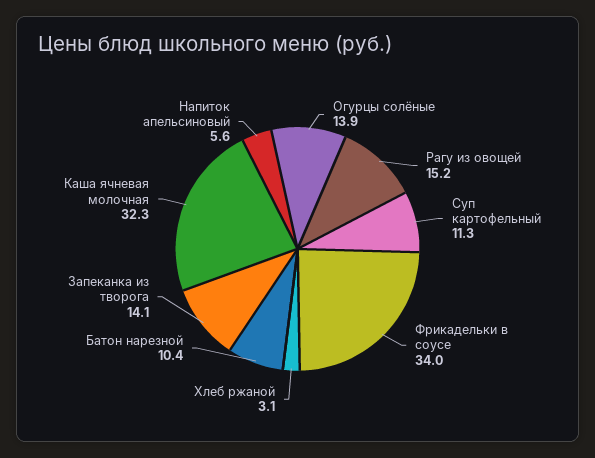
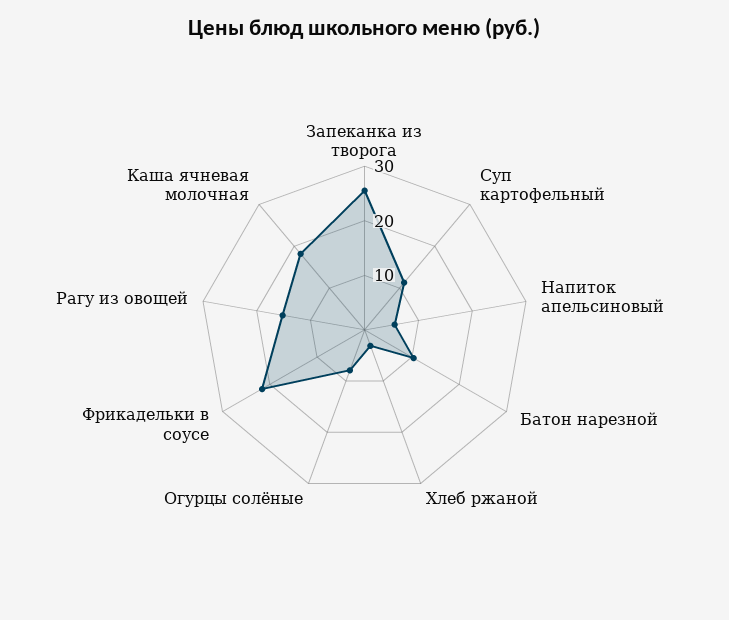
Огурцы солёные: 13.9 -> 8
Фрикадельки в соусе: 34 -> 22
Запеканка из творога: 14.1 -> 26
Каша ячневая молочная: 32.3 -> 18

